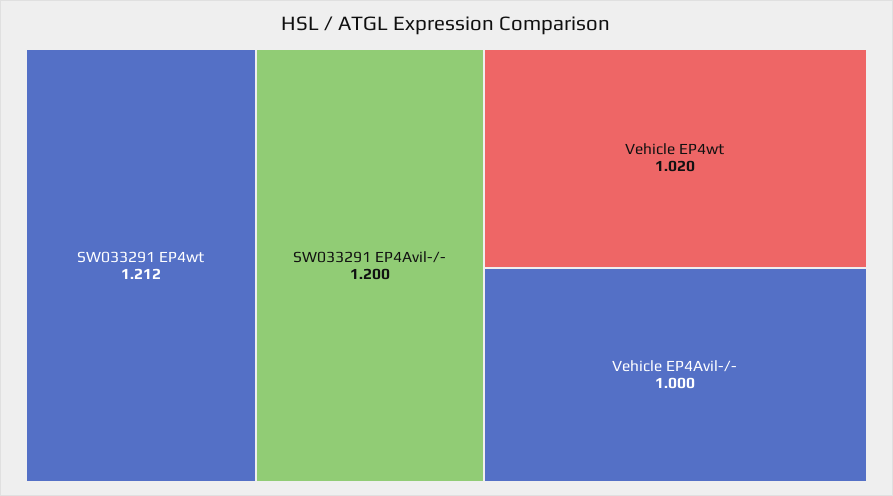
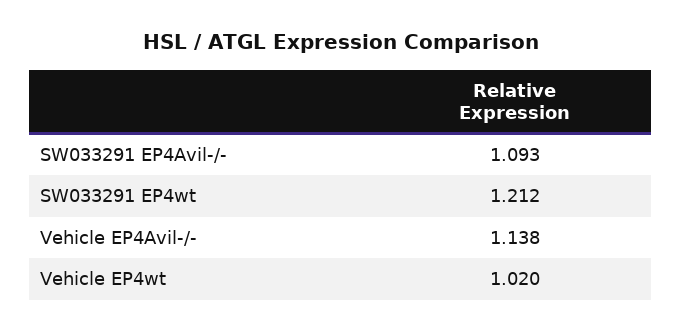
SW033291 EP4Avil-/-: 1.2 -> 1.093
Vehicle EP4Avil-/-: 1 -> 1.138

